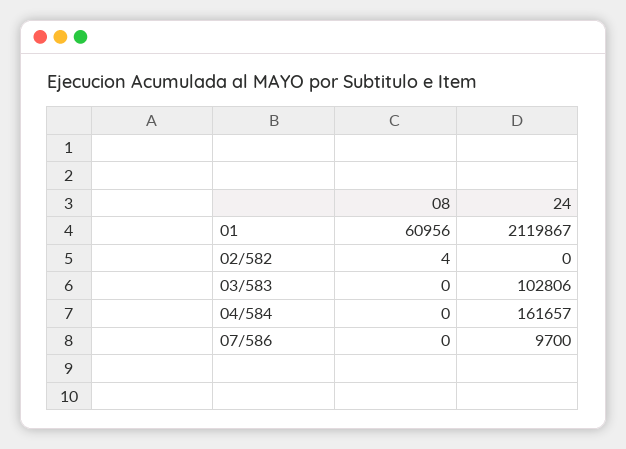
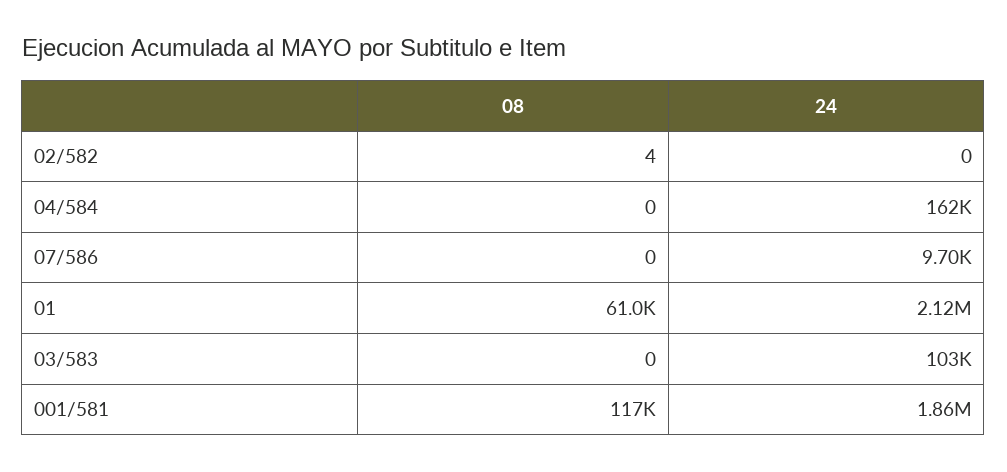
08, 001/581: none -> 117000
24, 001/581: none -> 1860000

